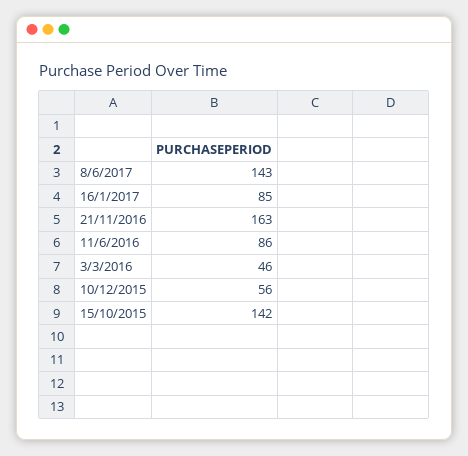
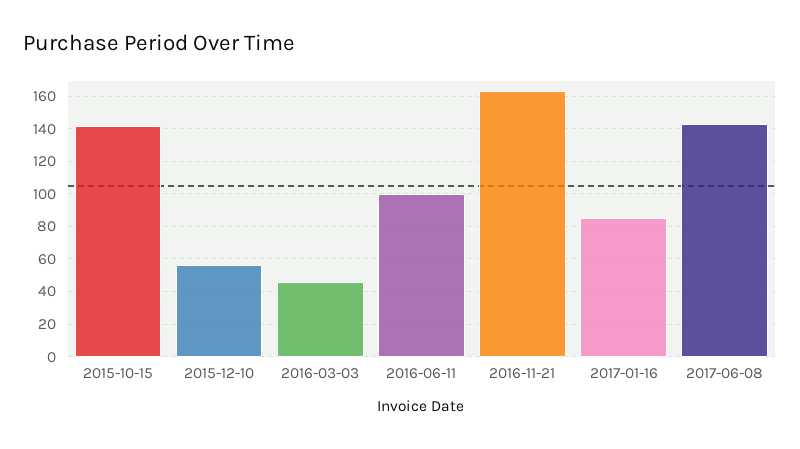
11/6/2016: 86 -> 100

